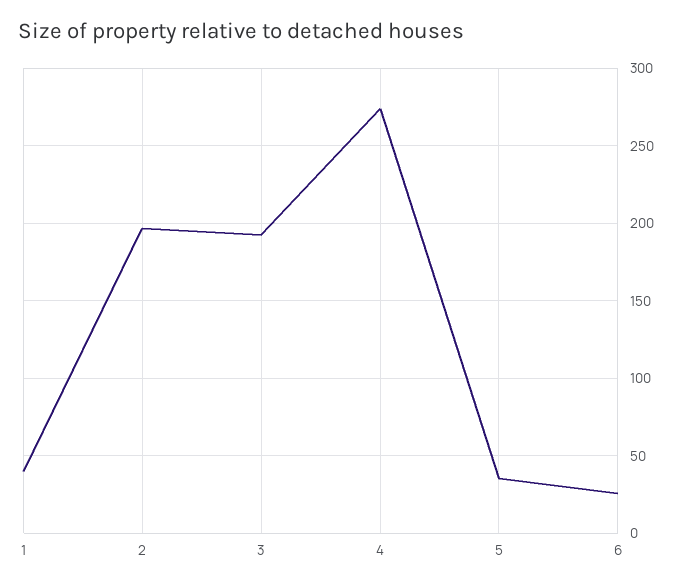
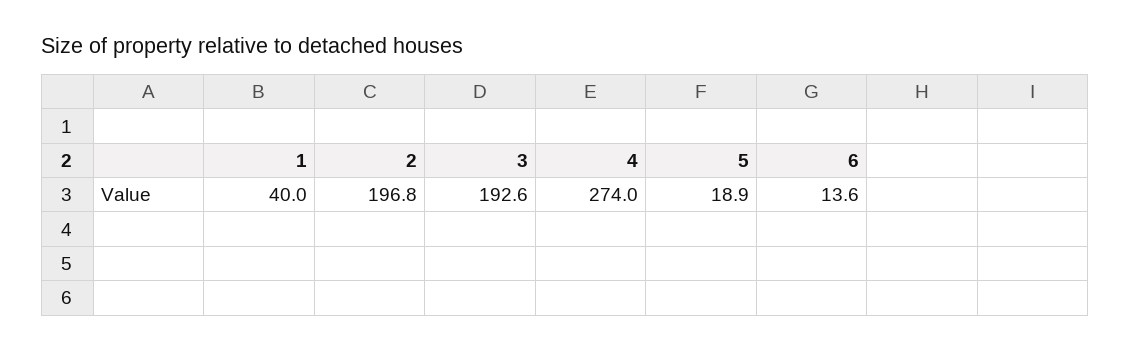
5: 35 -> 18.9
6: 25 -> 13.6

